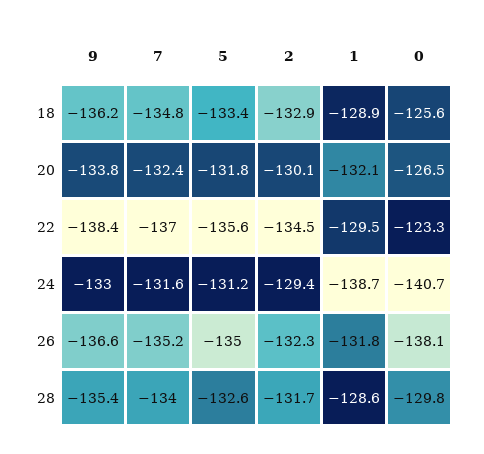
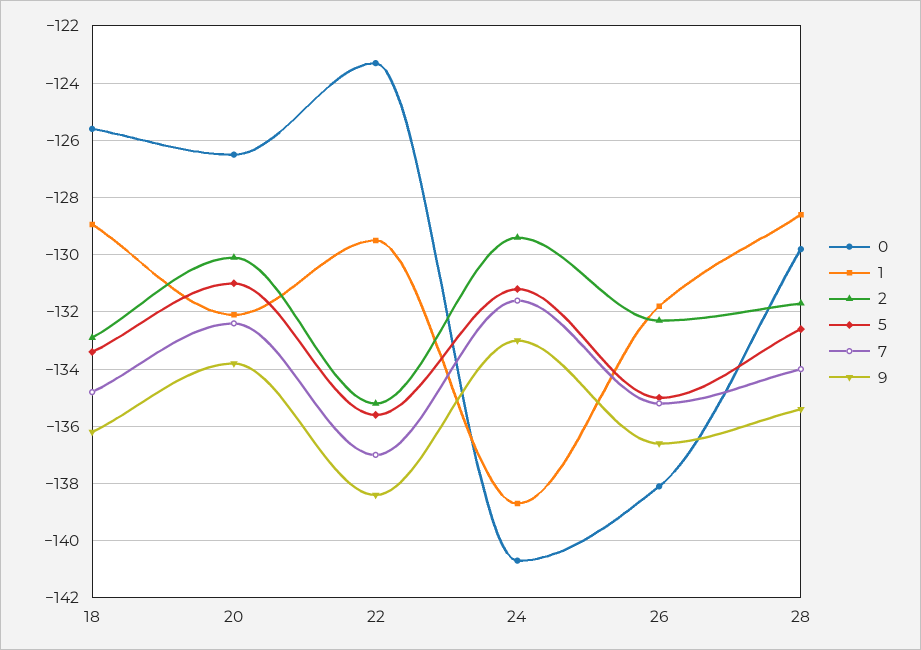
5, 20: -131.8 -> -131
2, 22: -134.5 -> -135.25

